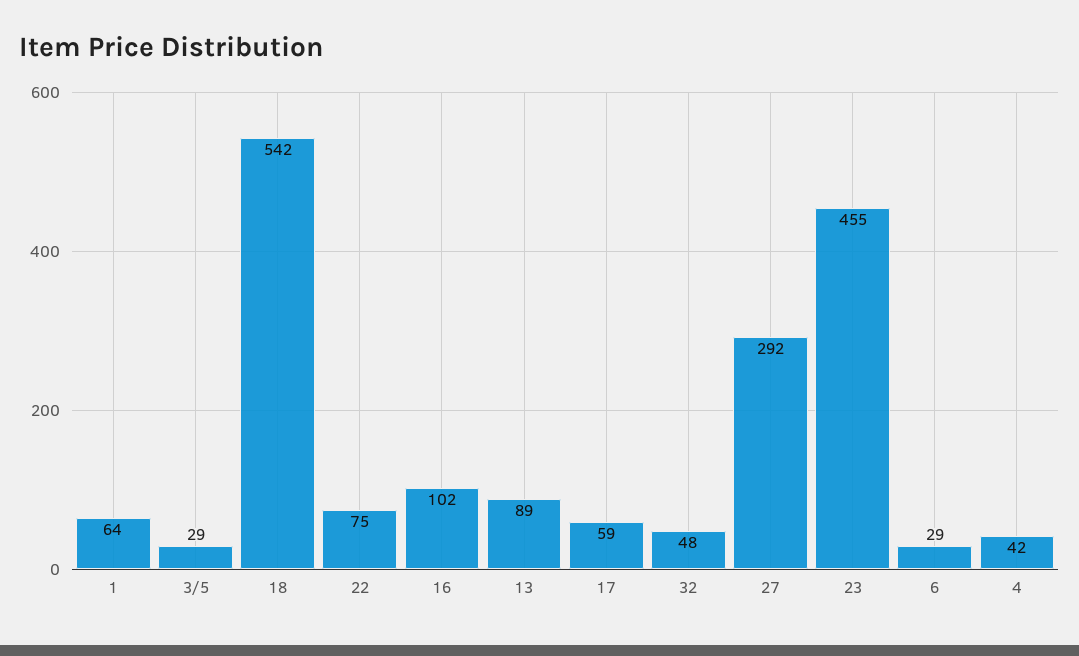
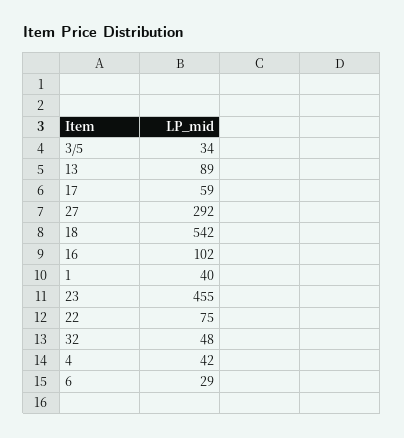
1: 64 -> 40
3/5: 29 -> 34

